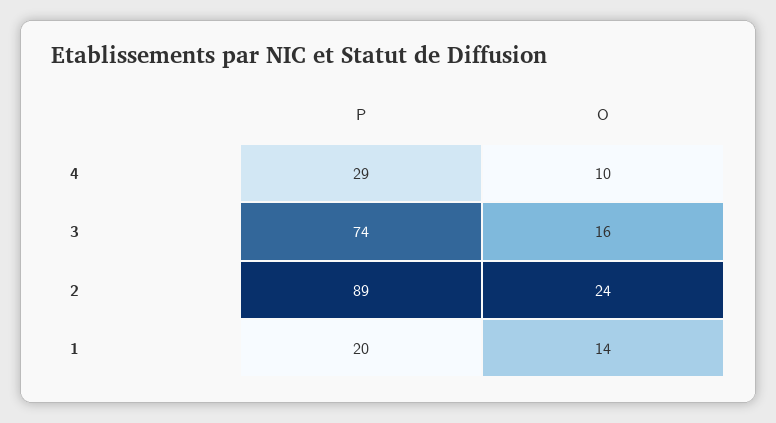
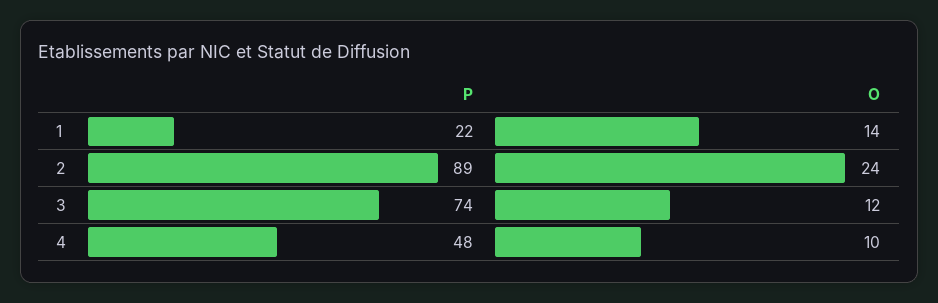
P, 4: 29 -> 48
O, 3: 16 -> 12
P, 1: 20 -> 22

